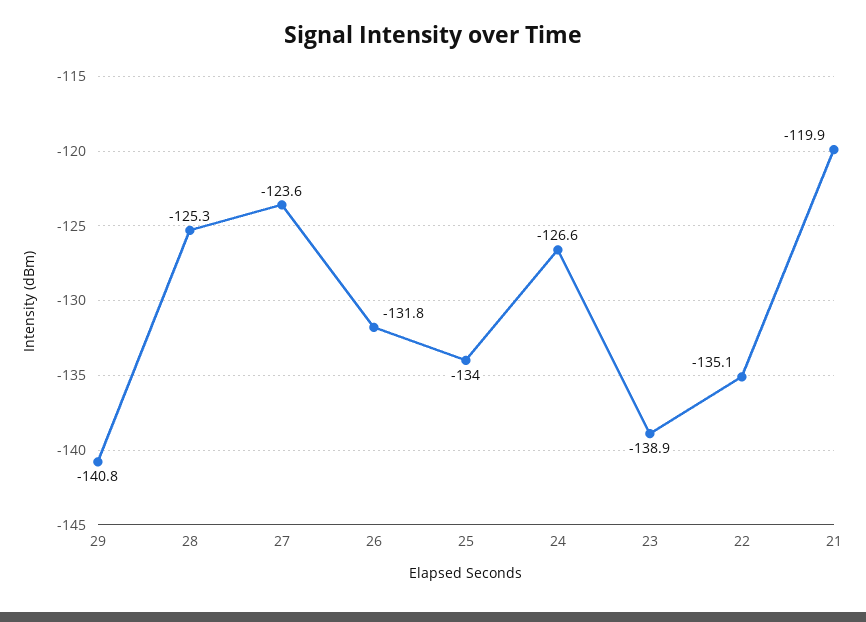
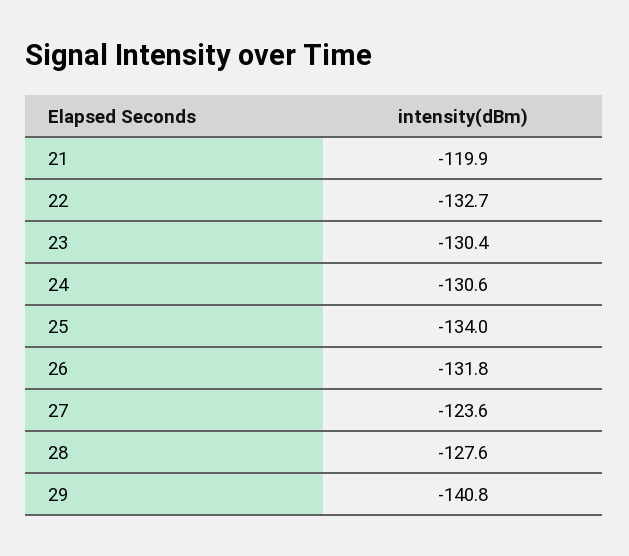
28: -125.3 -> -127.6
24: -126.6 -> -130.6
23: -138.9 -> -130.4
22: -135.1 -> -132.7

